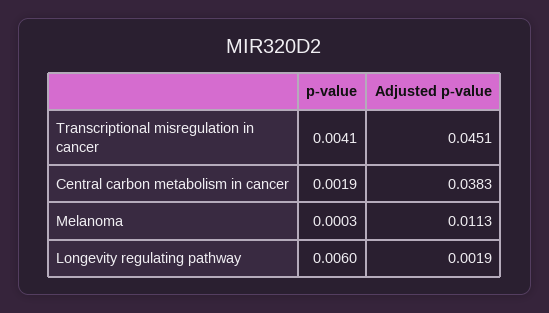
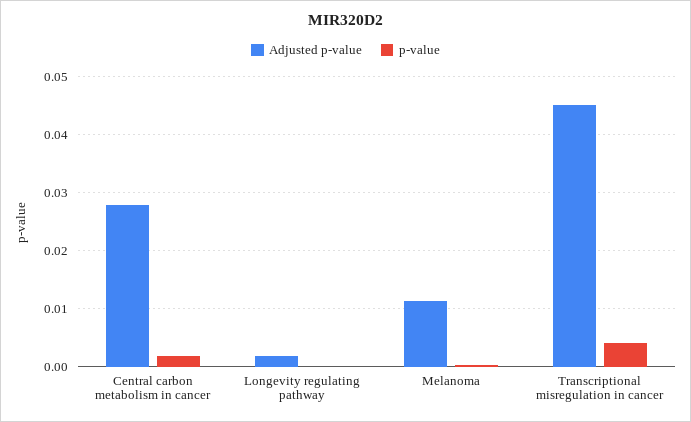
Adjusted p-value, Central carbon metabolism in cancer: 0.0383 -> 0.028
p-value, Longevity regulating pathway: 0.006 -> 0

